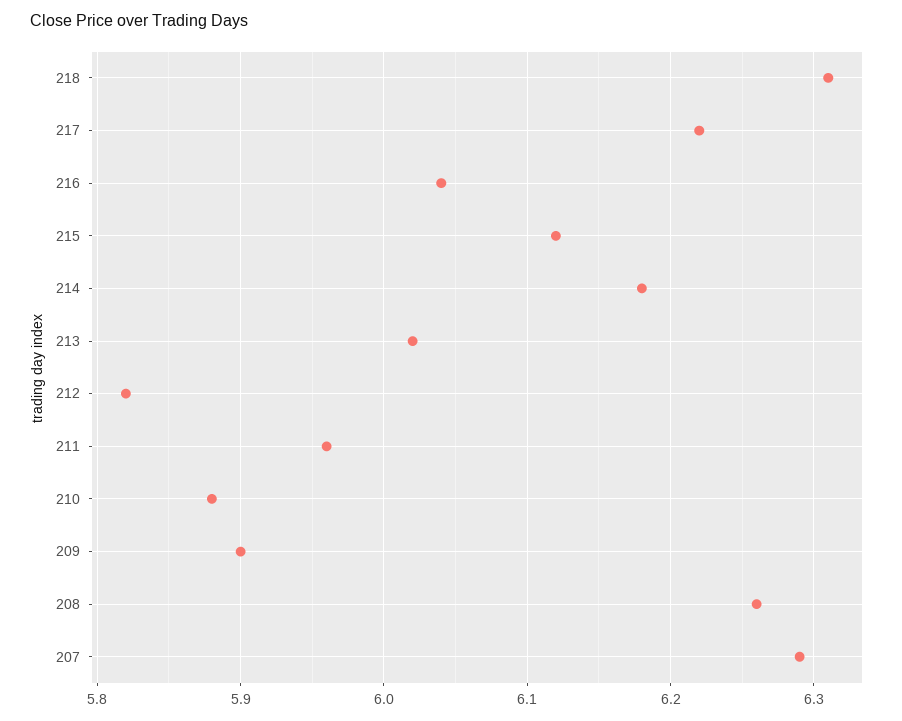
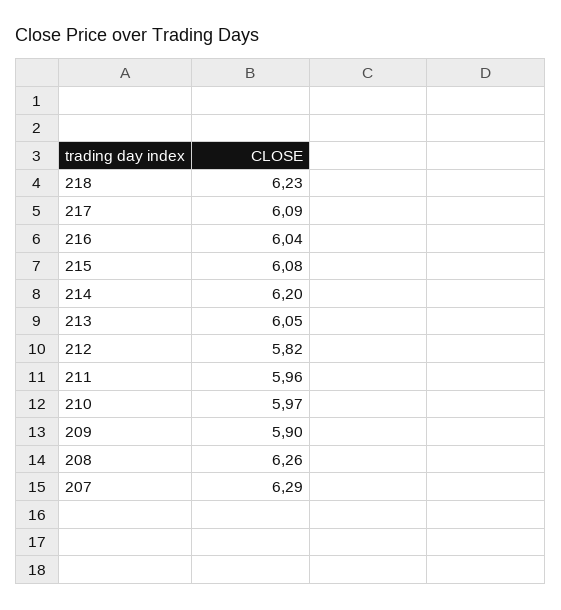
218: 6.31 -> 6.23
217: 6.22 -> 6.09
215: 6.12 -> 6.08
214: 6.18 -> 6.2
213: 6.02 -> 6.05
210: 5.88 -> 5.97

